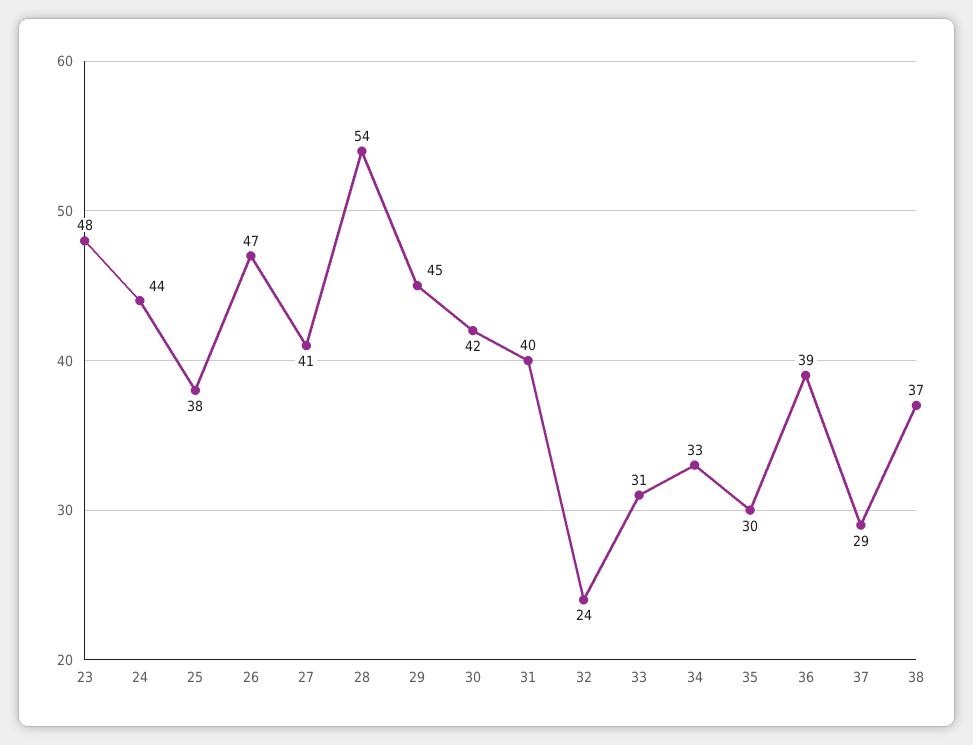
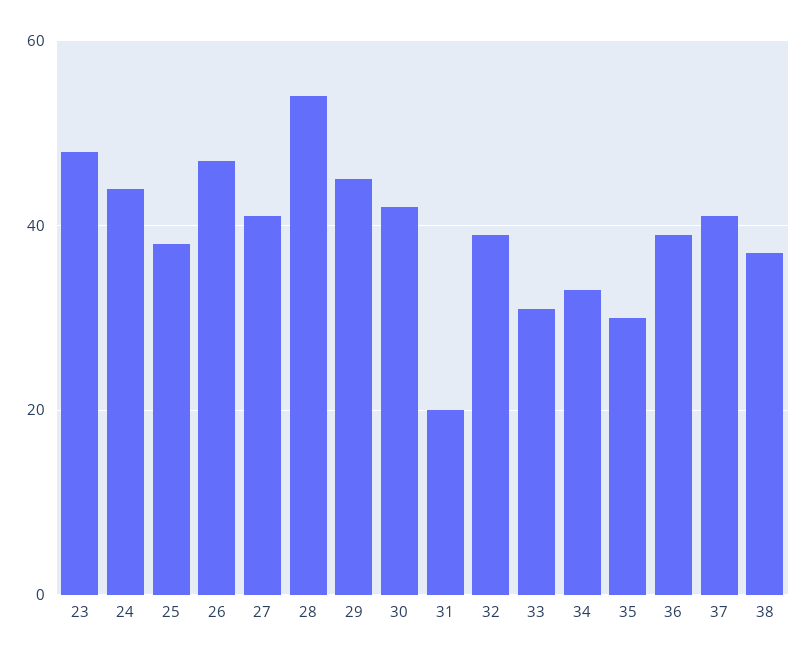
31: 40 -> 20
32: 24 -> 40
37: 29 -> 40

